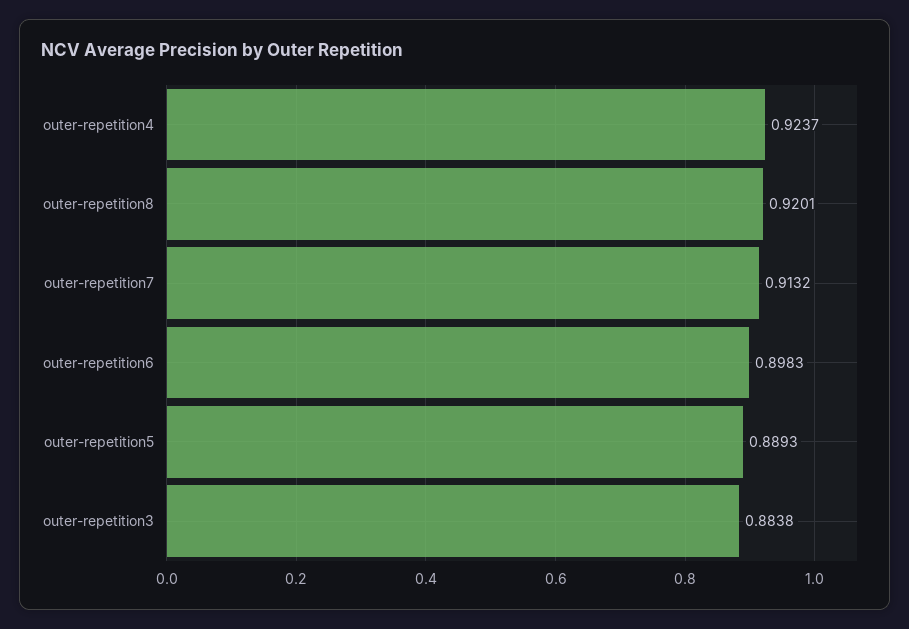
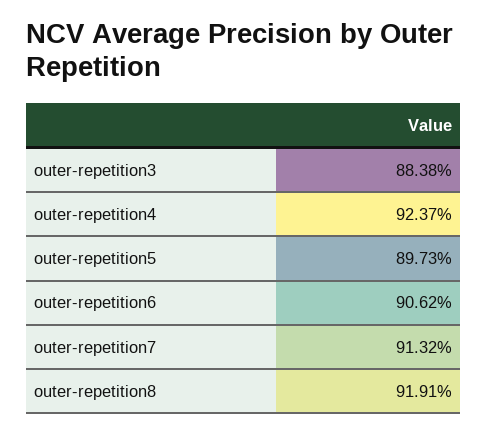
outer-repetition8: 0.9201 -> 0.9191
outer-repetition6: 0.8983 -> 0.9062
outer-repetition5: 0.8893 -> 0.8973

